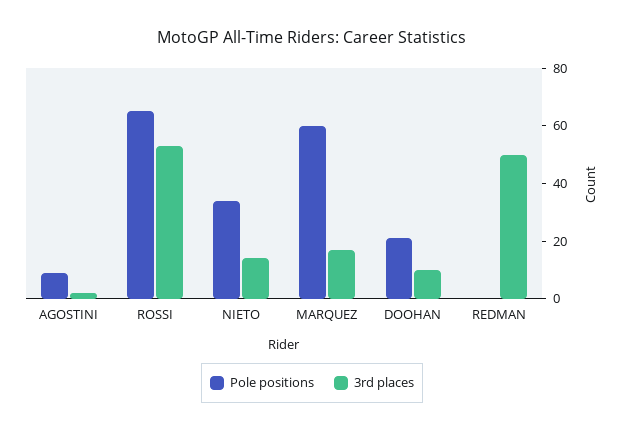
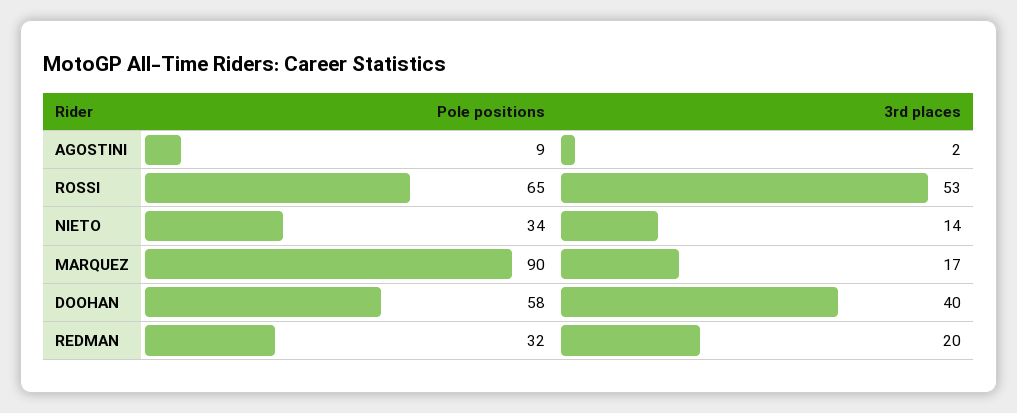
Pole positions, MARQUEZ: 60 -> 90
Pole positions, DOOHAN: 20 -> 58
3rd places, DOOHAN: 10 -> 40
Pole positions, REDMAN: 0 -> 32
3rd places, REDMAN: 50 -> 20

